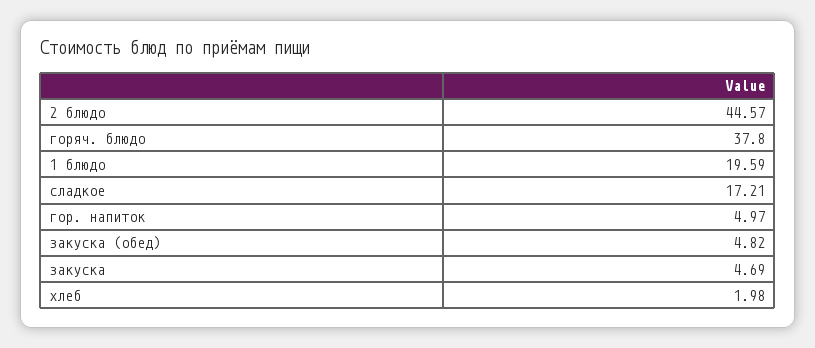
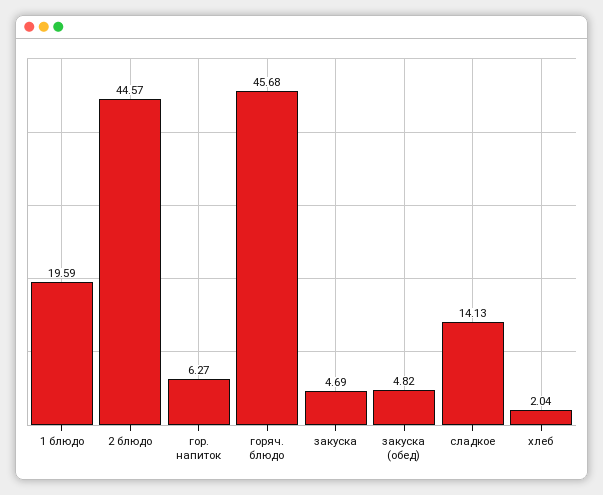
горяч. блюдо: 37.8 -> 45.68
сладкое: 17.21 -> 14.13
гор. напиток: 4.97 -> 6.27
хлеб: 1.98 -> 2.04

